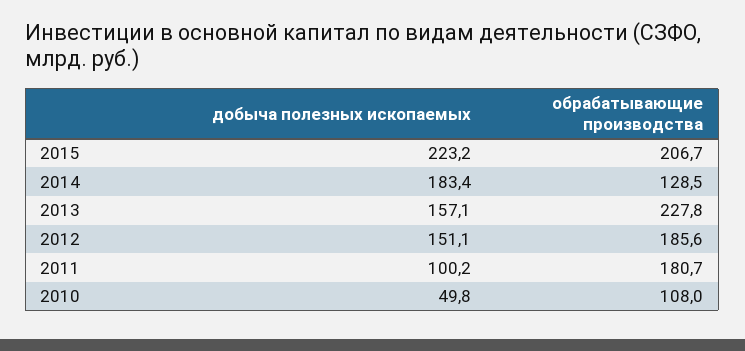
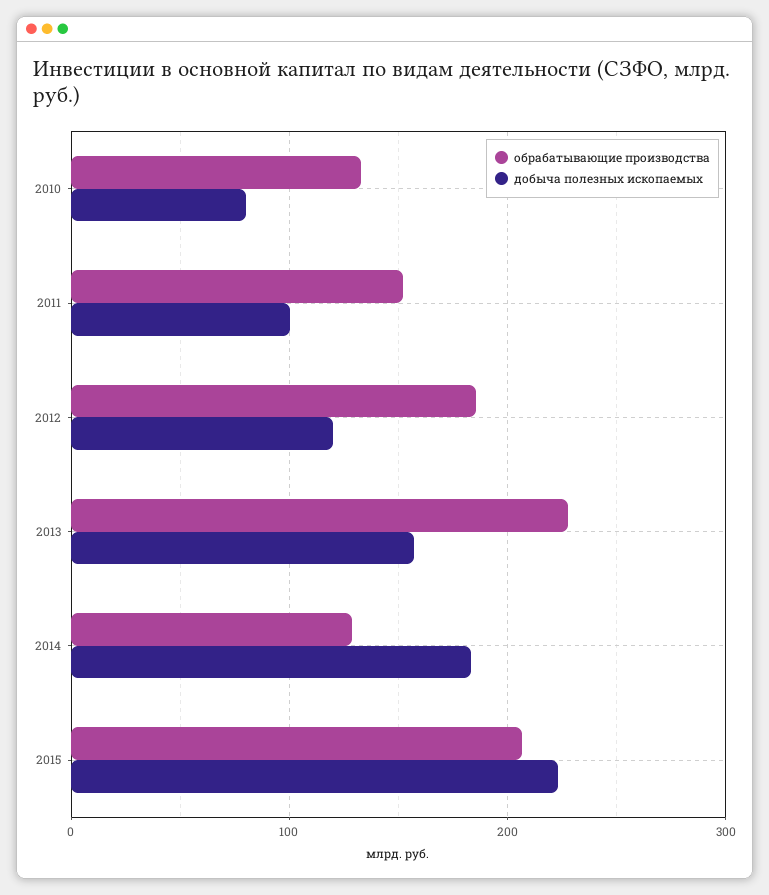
добыча полезных ископаемых, 2012: 151.1 -> 120
обрабатывающие производства, 2011: 180.7 -> 150
добыча полезных ископаемых, 2010: 49.8 -> 80
обрабатывающие производства, 2010: 108 -> 130

